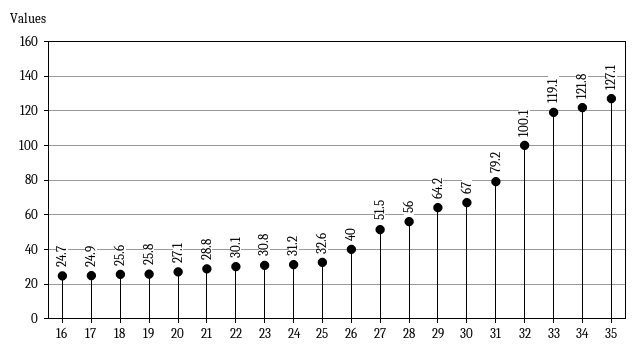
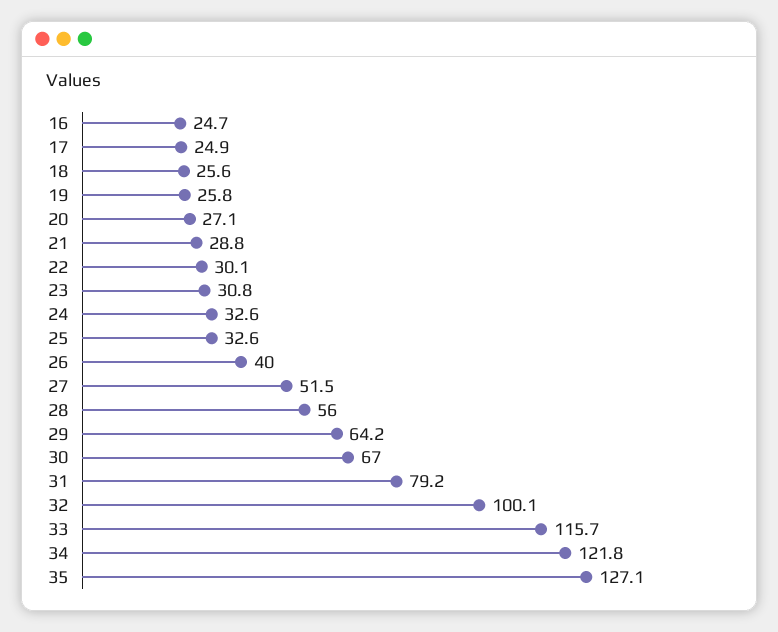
24: 31.2 -> 32.6
33: 119.1 -> 115.7

